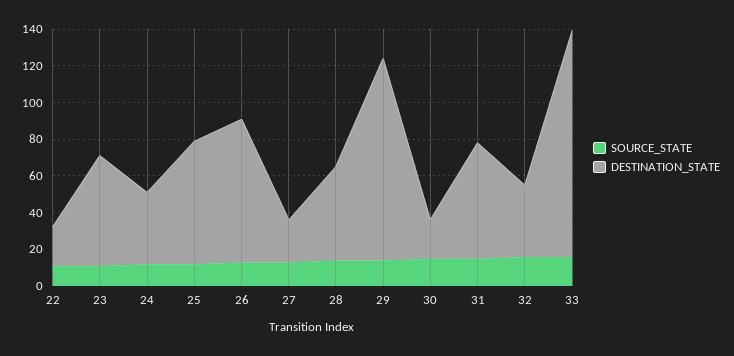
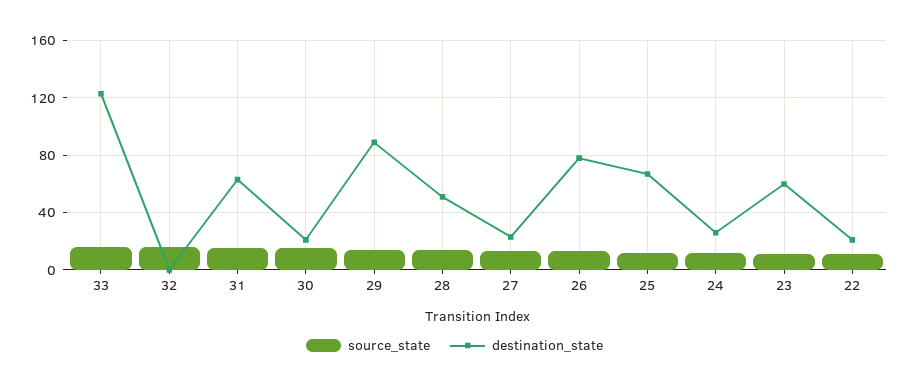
DESTINATION_STATE, 24: 40 -> 25
DESTINATION_STATE, 29: 110 -> 90
DESTINATION_STATE, 32: 40 -> 0

